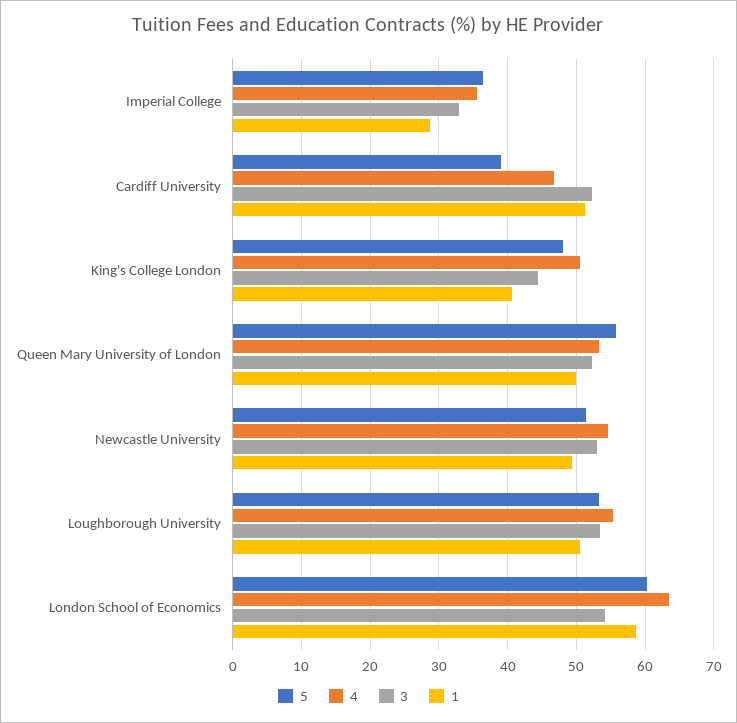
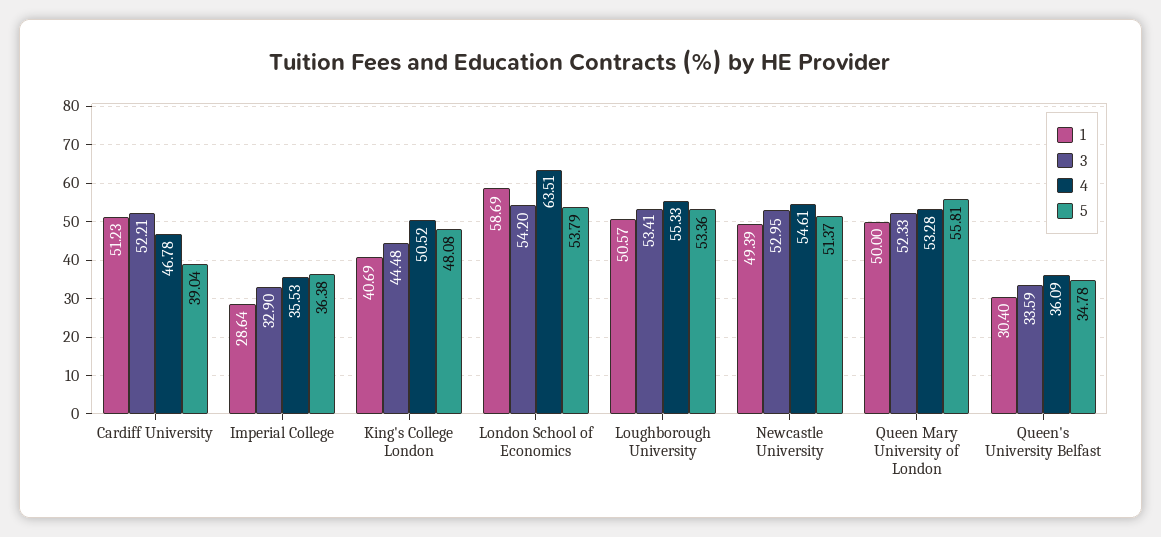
5, London School of Economics: 60 -> 53.79
1, Queen's University Belfast: none -> 30.4
3, Queen's University Belfast: none -> 33.59
4, Queen's University Belfast: none -> 36.09
5, Queen's University Belfast: none -> 34.78

